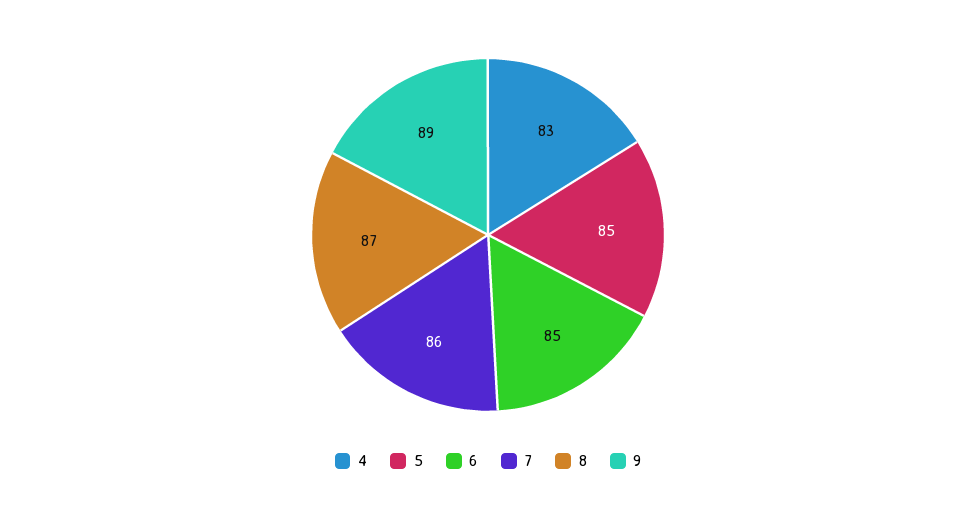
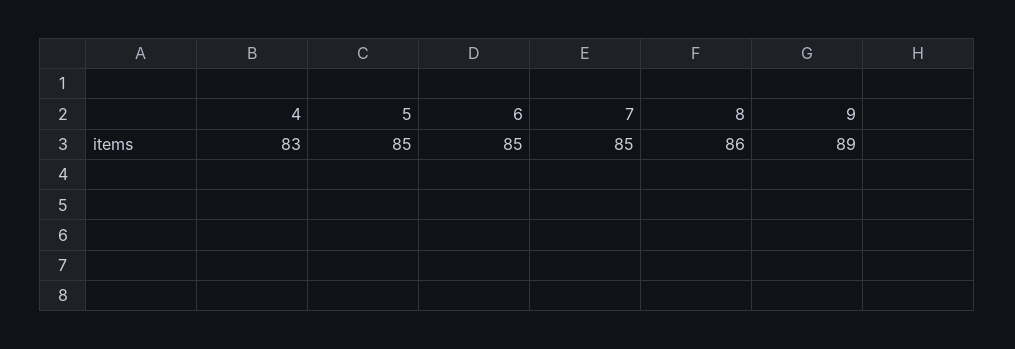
7: 86 -> 85
8: 87 -> 86

